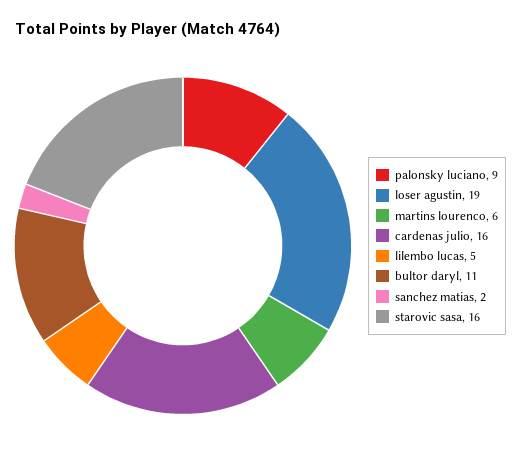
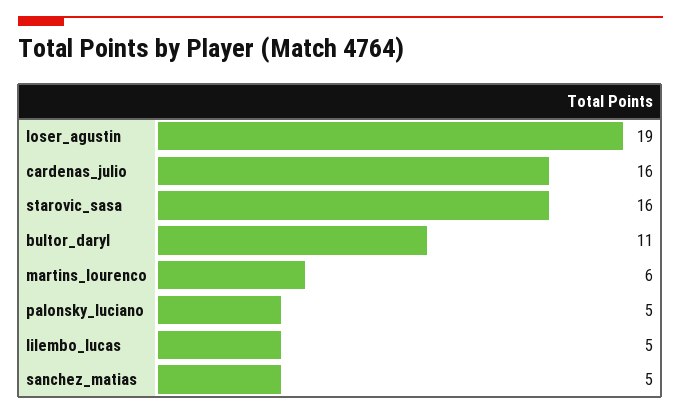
palonsky luciano: 9 -> 5
sanchez matias: 2 -> 5

